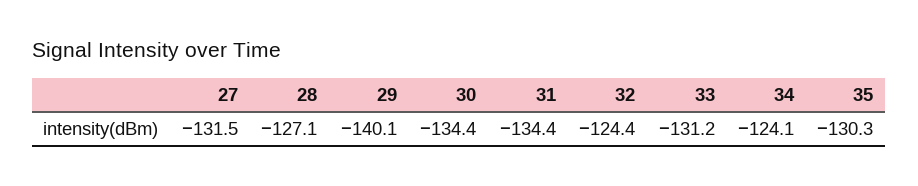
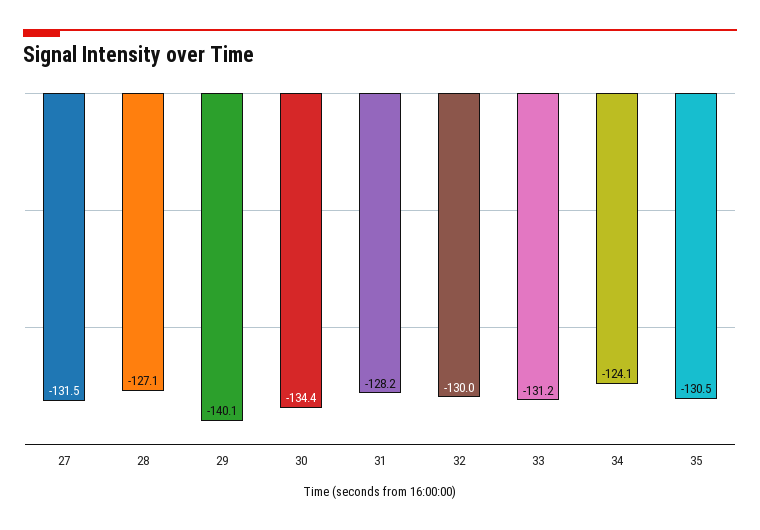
31: -134.4 -> -128.2
32: -124.4 -> -130
35: -130.3 -> -130.5

